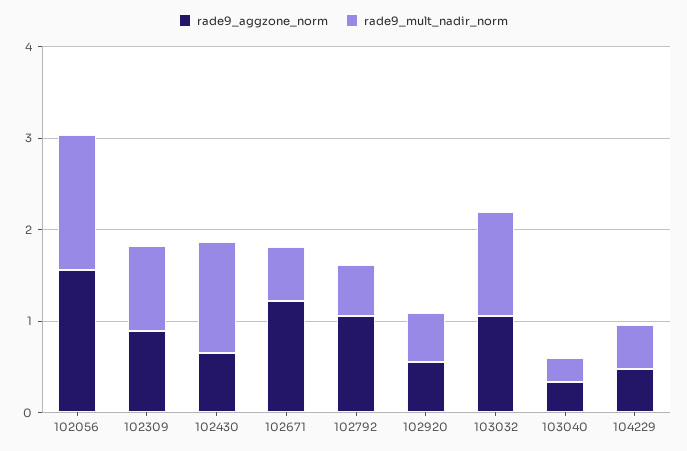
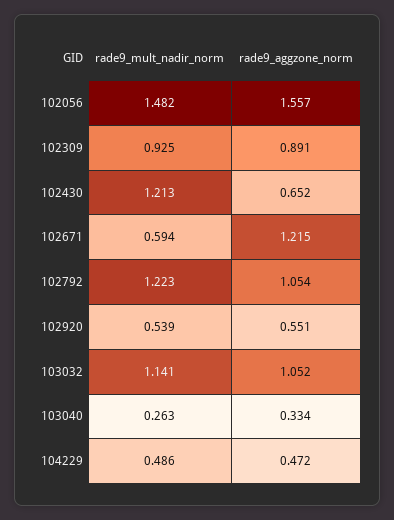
rade9_mult_nadir_norm, 102792: 0.6 -> 1.223

